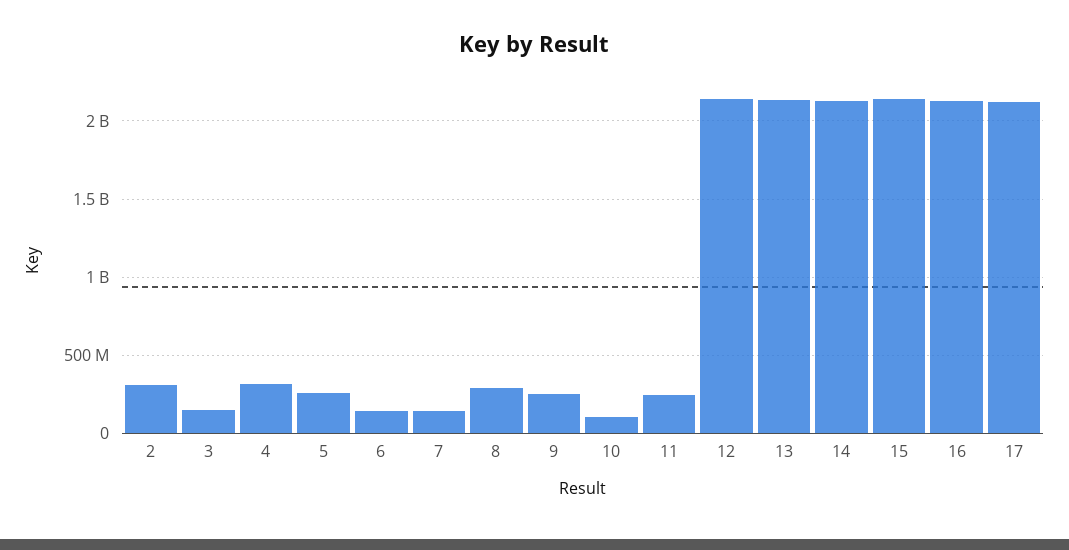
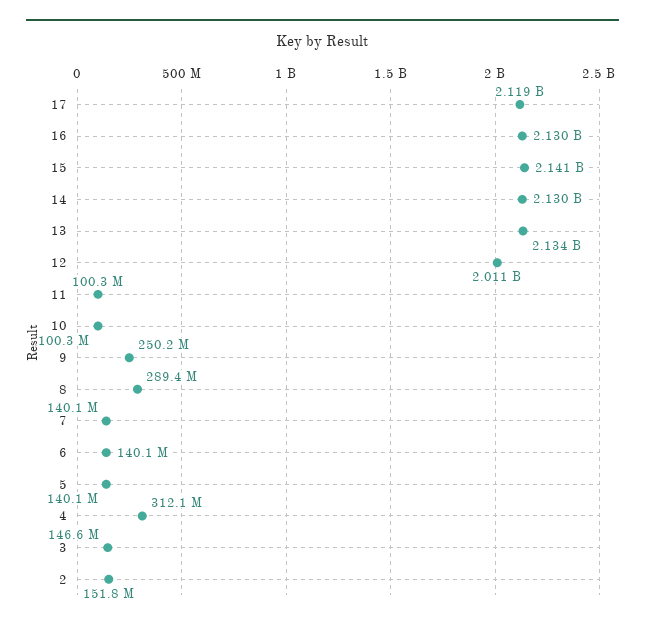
2: 300000000 -> 151800000
5: 250000000 -> 140100000
11: 250000000 -> 100300000
12: 2150000000 -> 2011000000

